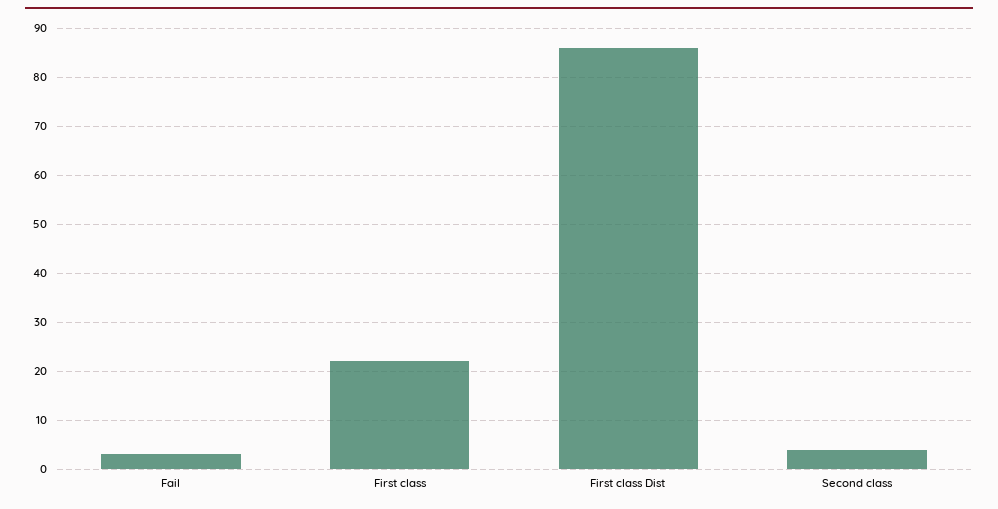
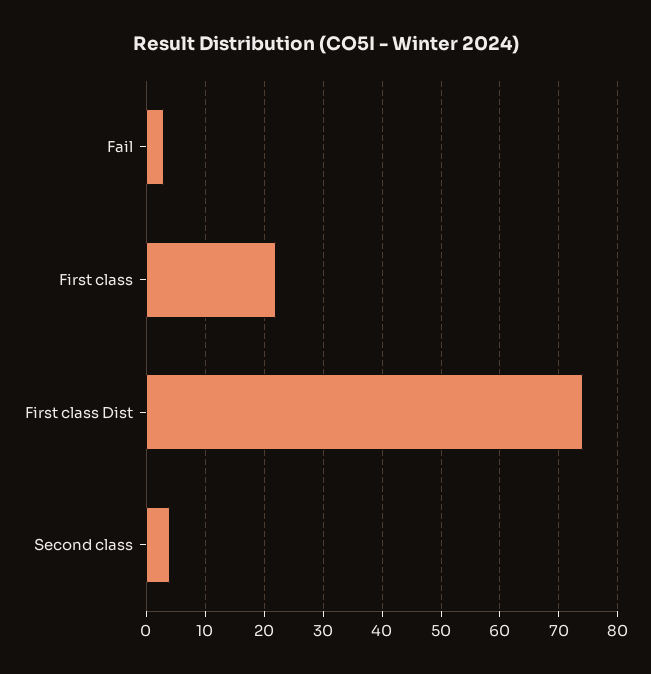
First class Dist: 85 -> 75

